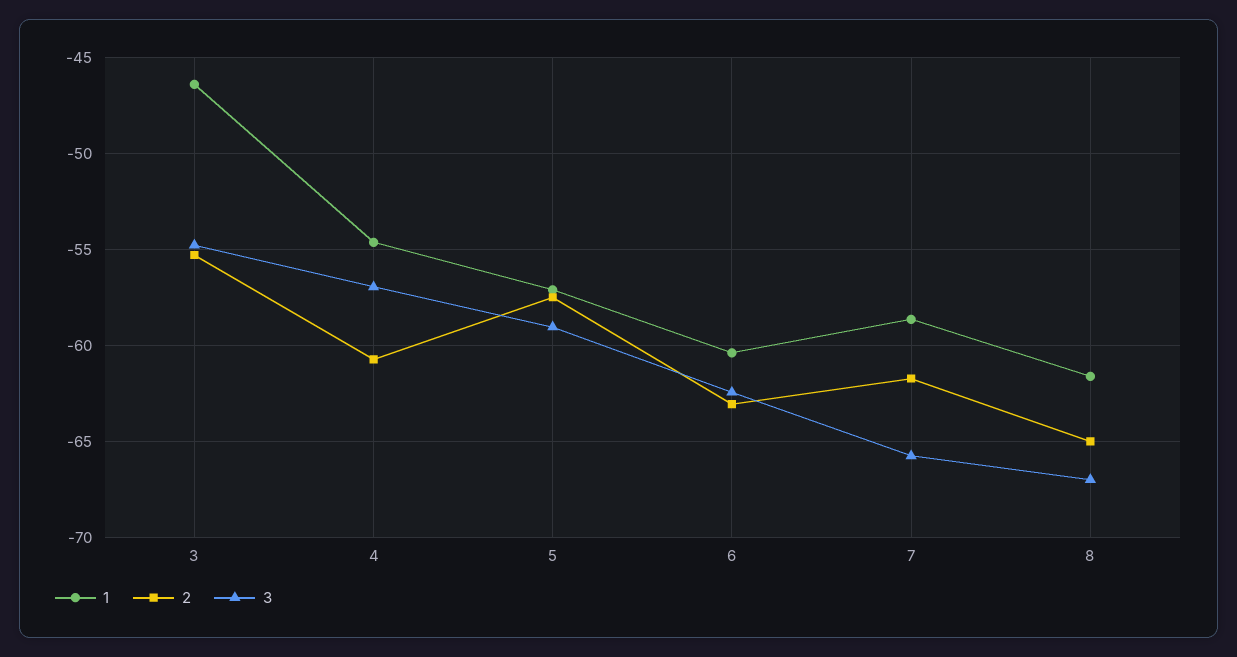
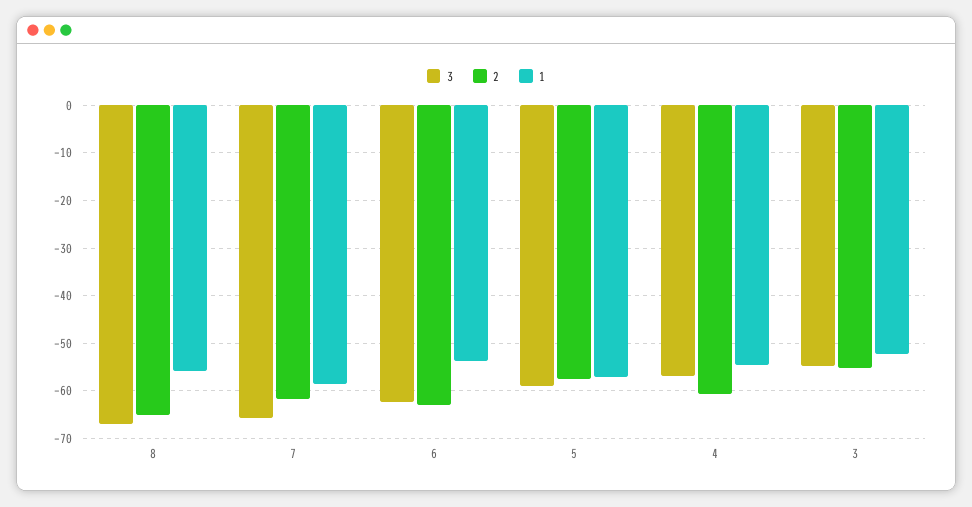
1, 3: -46.5 -> -52
1, 6: -60.5 -> -54
1, 8: -61.5 -> -56

